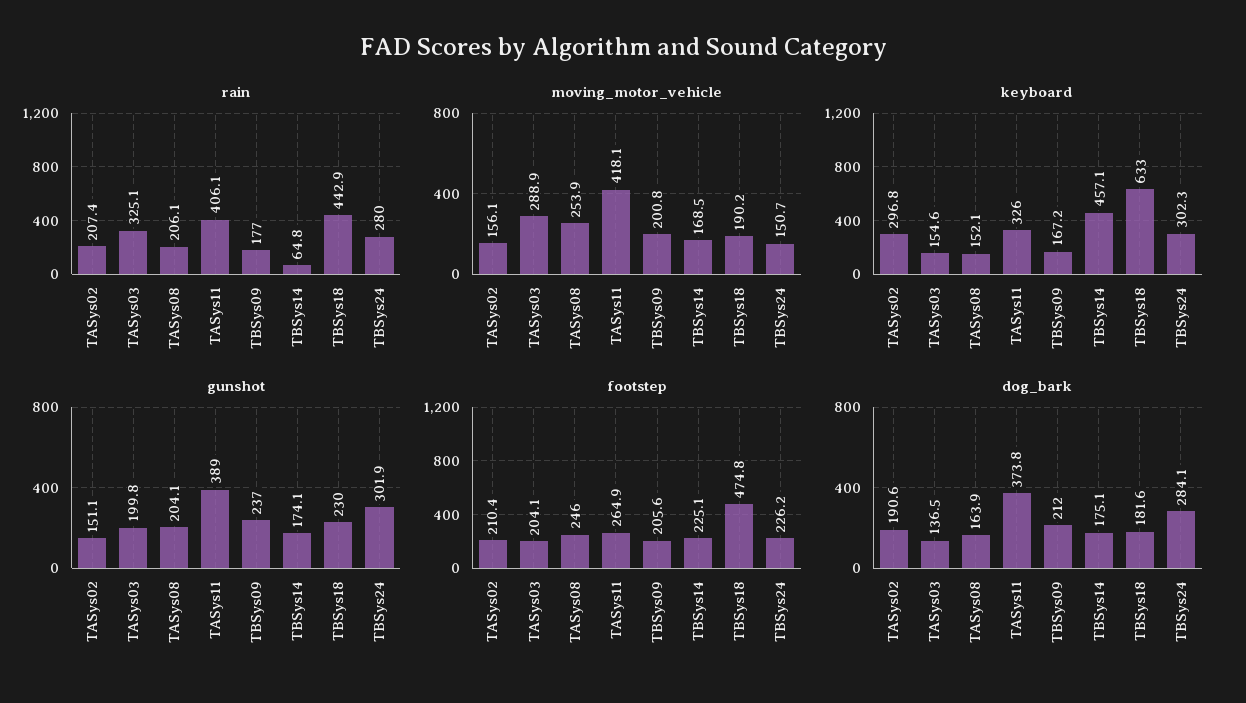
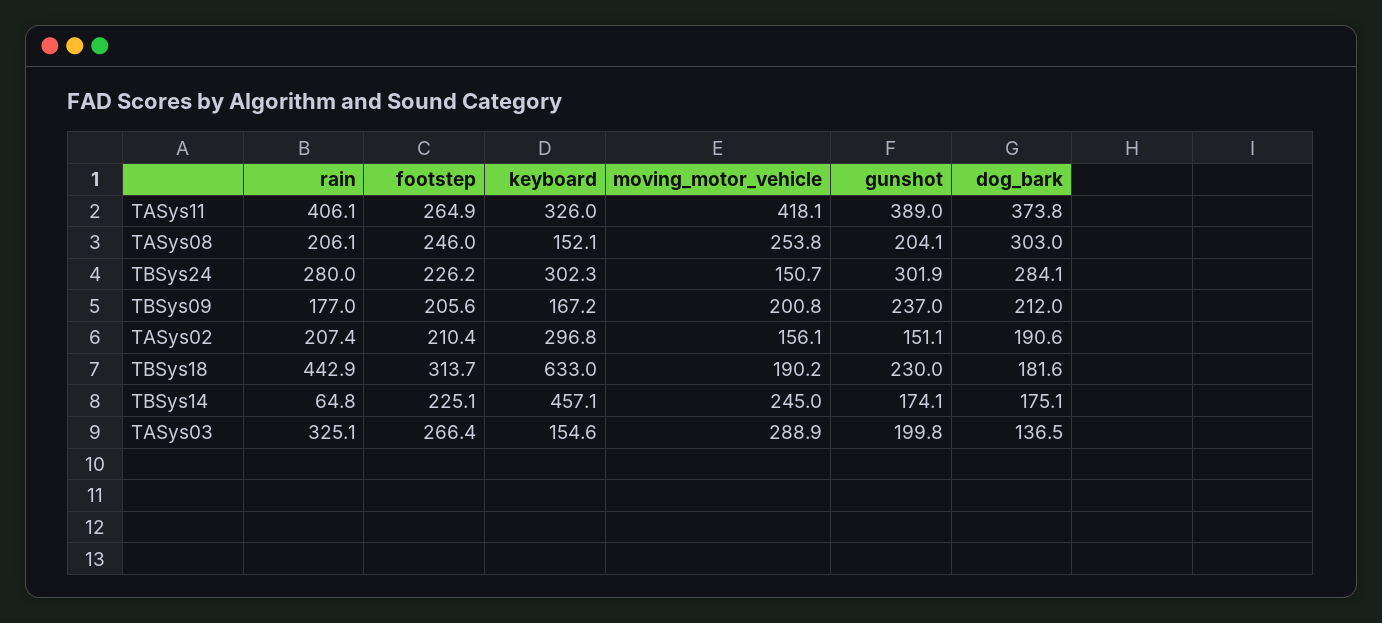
moving_motor_vehicle, TASys08: 253.9 -> 253.8
moving_motor_vehicle, TBSys14: 168.5 -> 245
footstep, TASys03: 204.1 -> 266.4
footstep, TBSys18: 474.8 -> 313.7
dog_bark, TASys08: 163.9 -> 303

